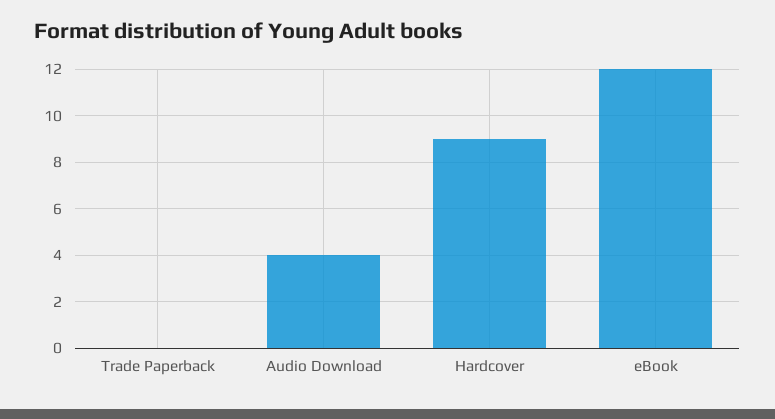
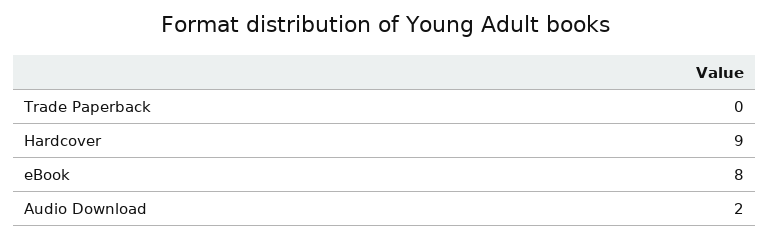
Audio Download: 4 -> 2
eBook: 12 -> 8

